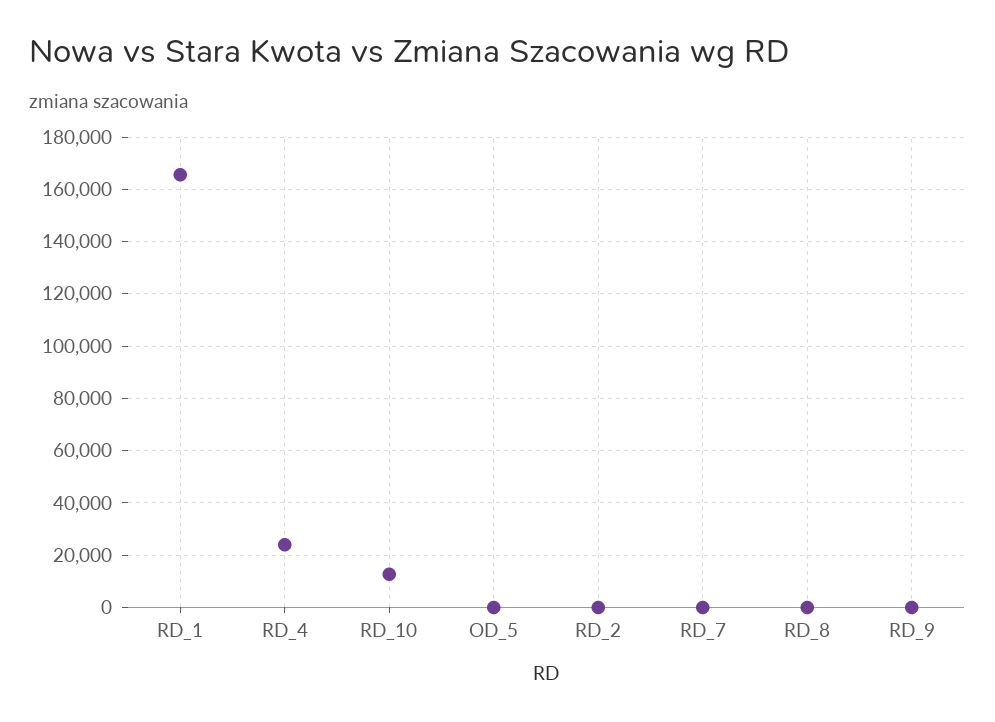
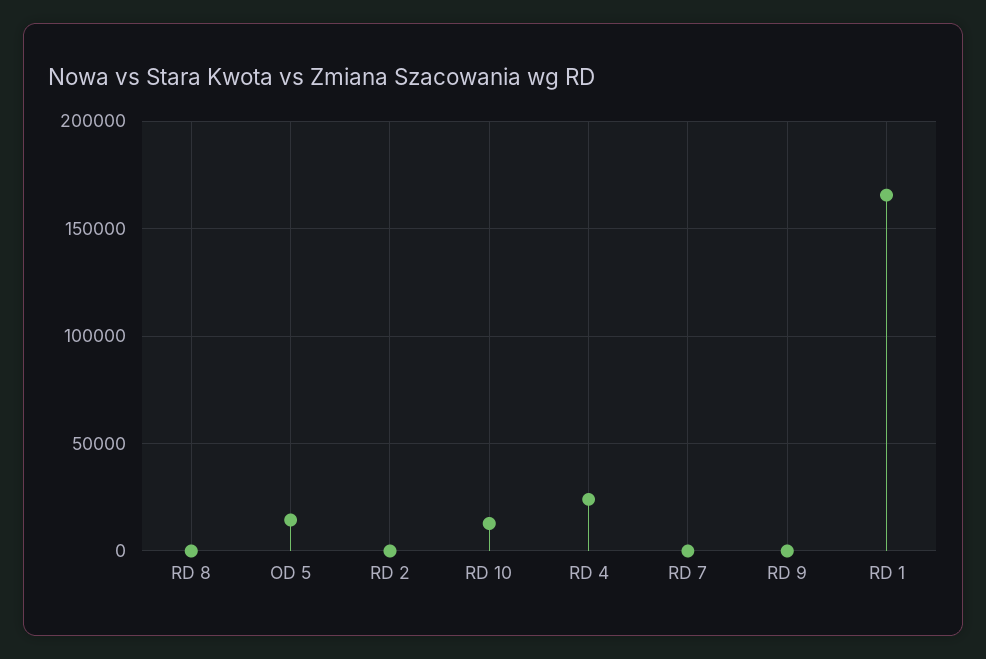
OD_5: 0 -> 15000

